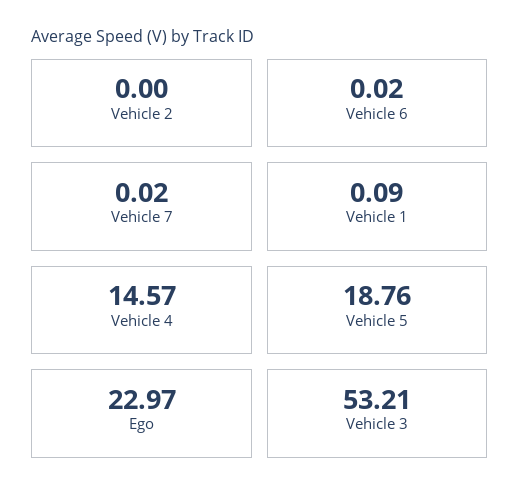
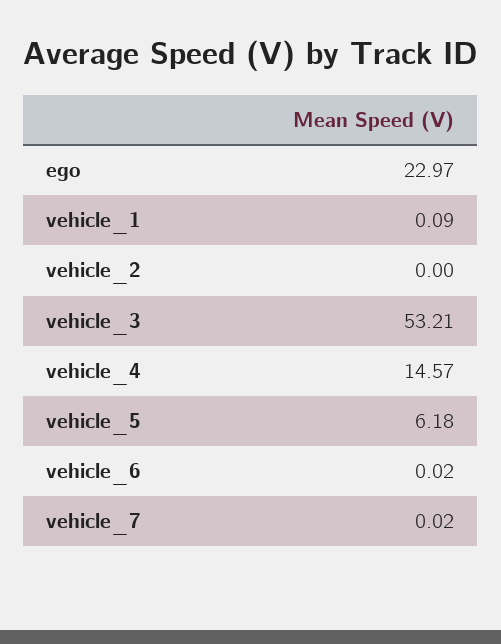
Vehicle 5: 18.76 -> 6.18

